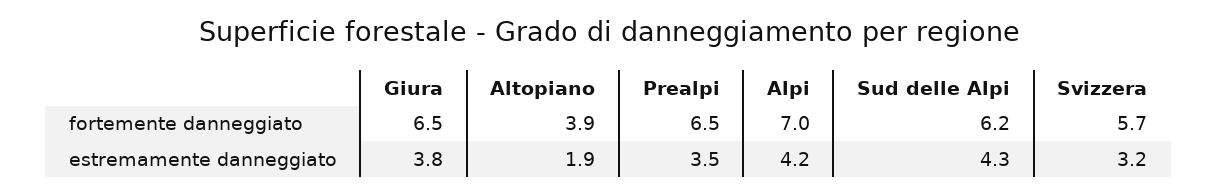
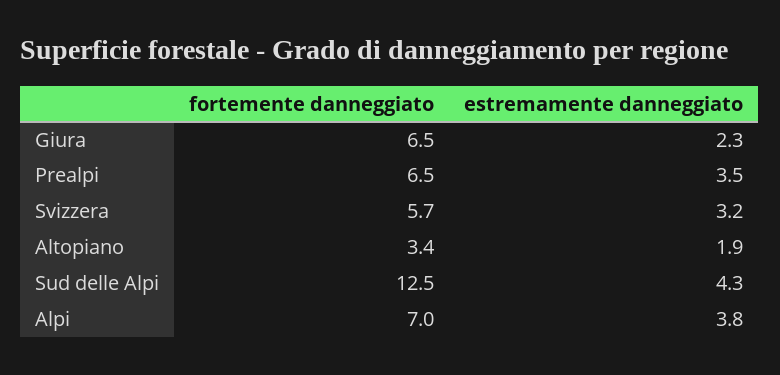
Altopiano, fortemente danneggiato: 3.9 -> 3.4
Sud delle Alpi, fortemente danneggiato: 6.2 -> 12.5
Giura, estremamente danneggiato: 3.8 -> 2.3
Alpi, estremamente danneggiato: 4.2 -> 3.8

